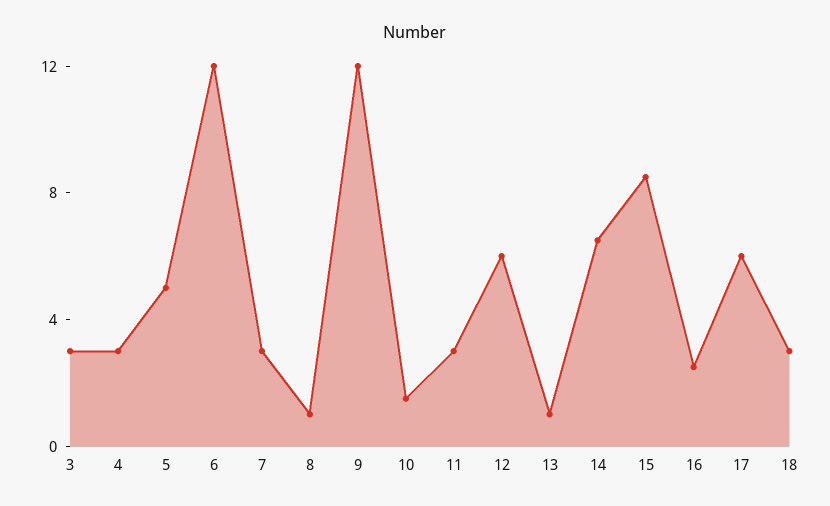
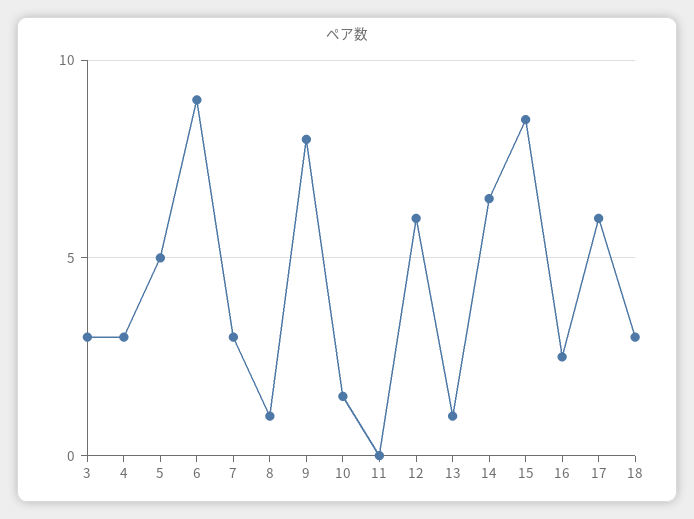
6: 12 -> 9
9: 12 -> 8
11: 3 -> 0

